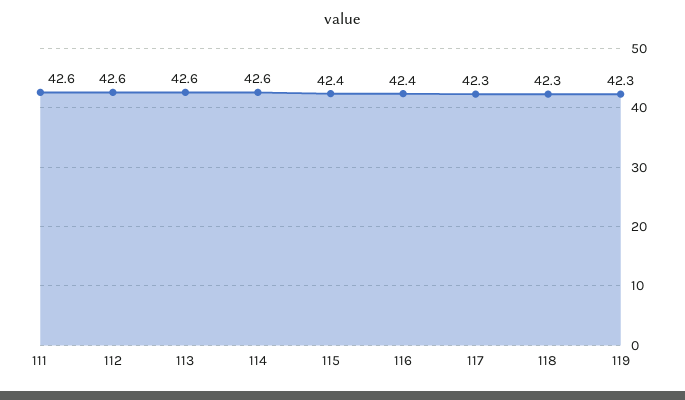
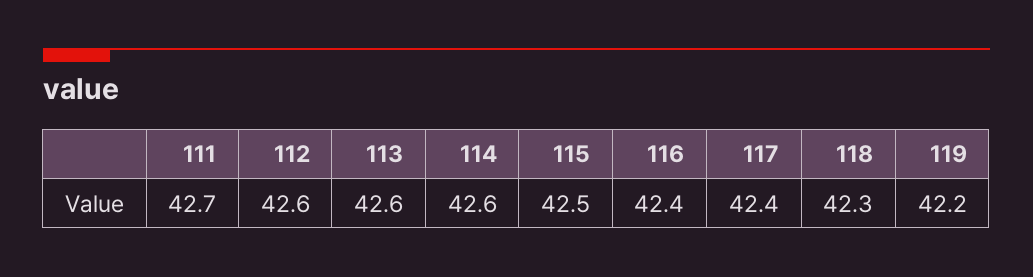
111: 42.6 -> 42.7
115: 42.4 -> 42.5
117: 42.3 -> 42.4
119: 42.3 -> 42.2

